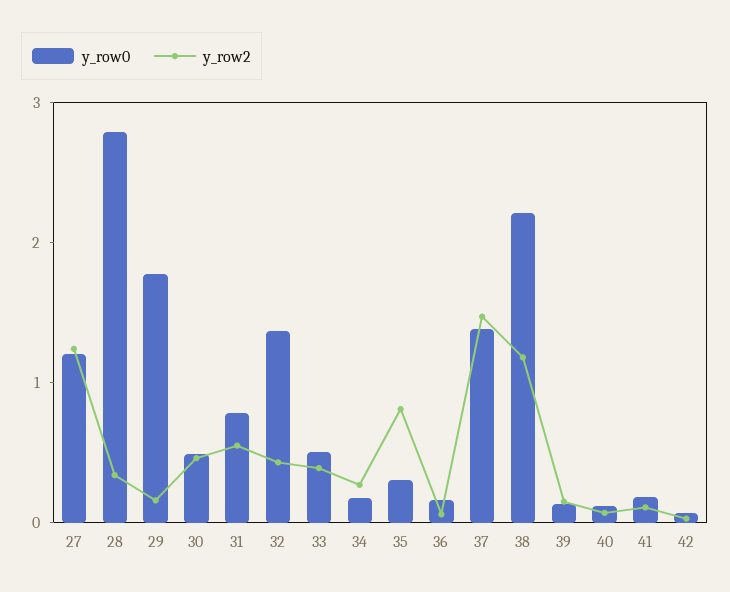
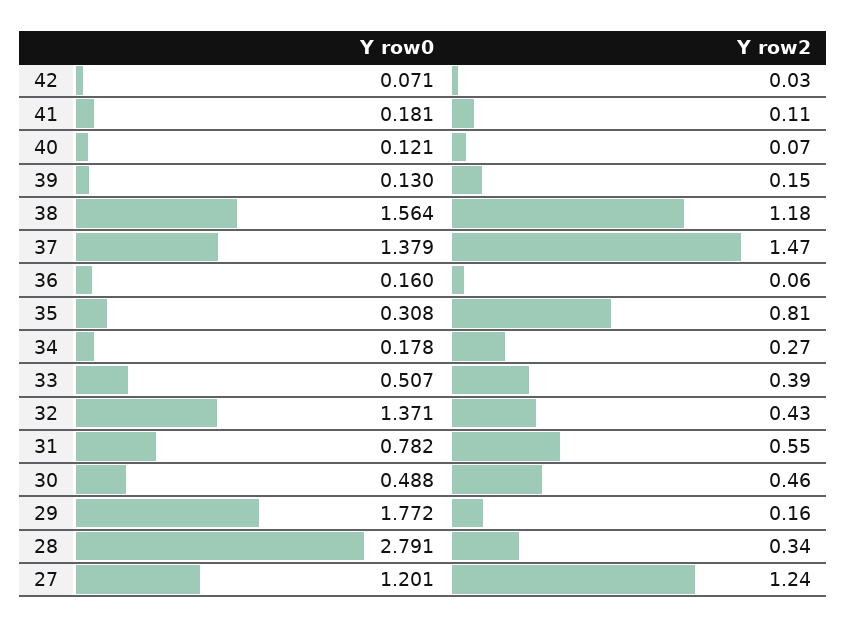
y_row0, 38: 2.2 -> 1.564

